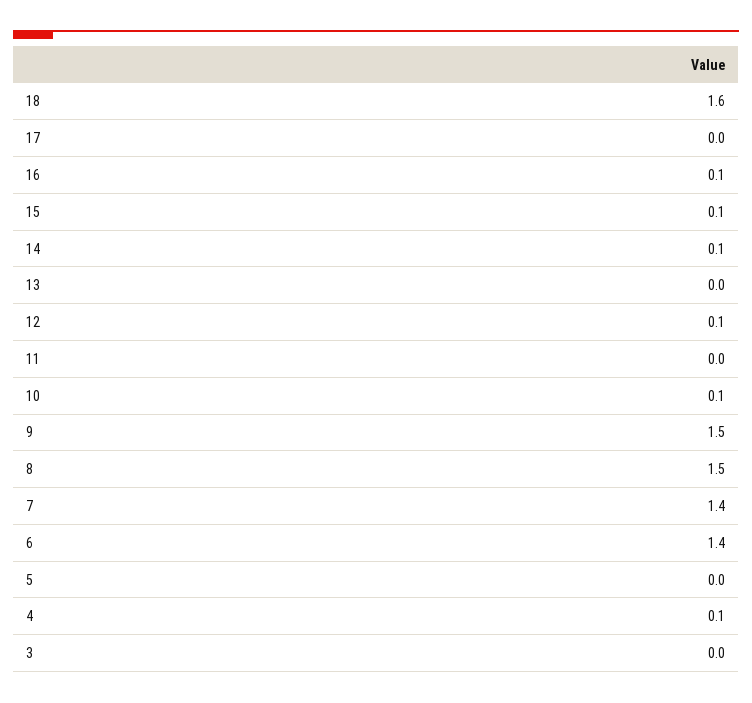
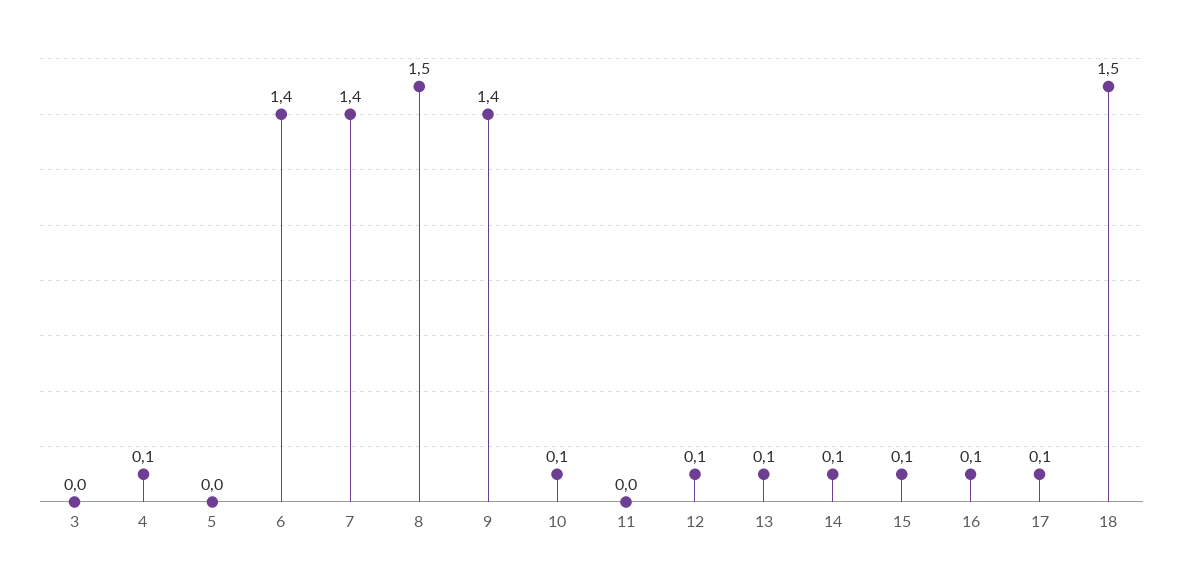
18: 1.6 -> 1.5
17: 0 -> 0.1
13: 0 -> 0.1
9: 1.5 -> 1.4

